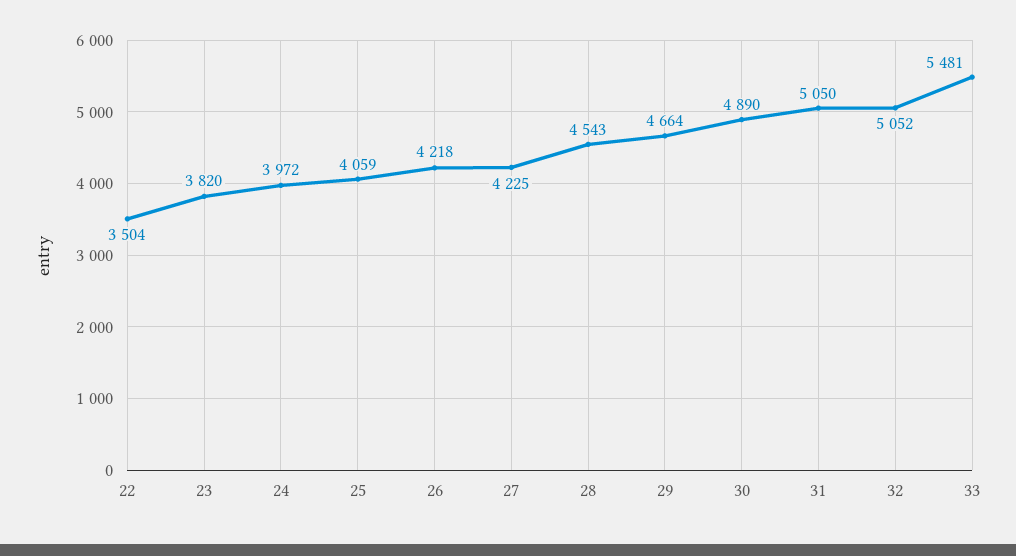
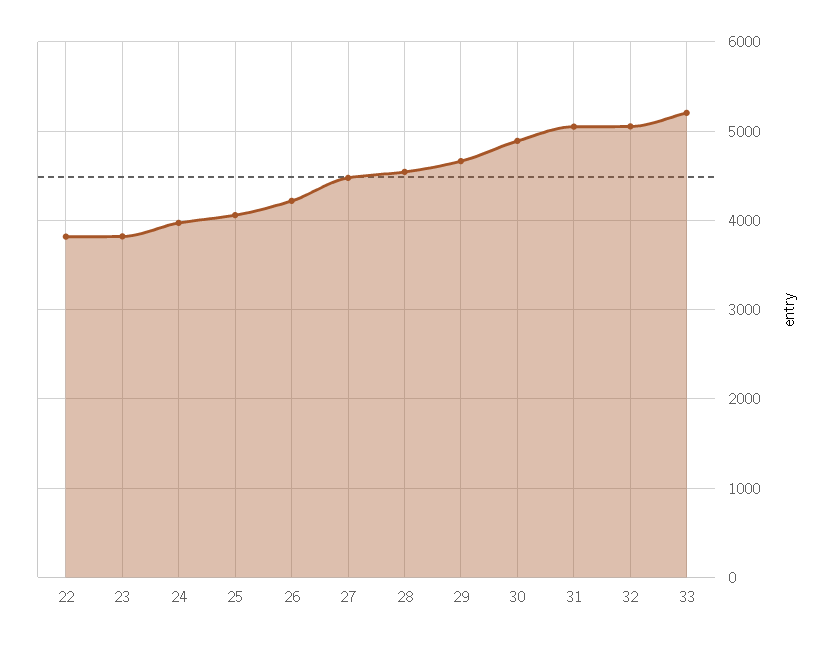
22: 3504 -> 3800
27: 4225 -> 4500
33: 5481 -> 5200

